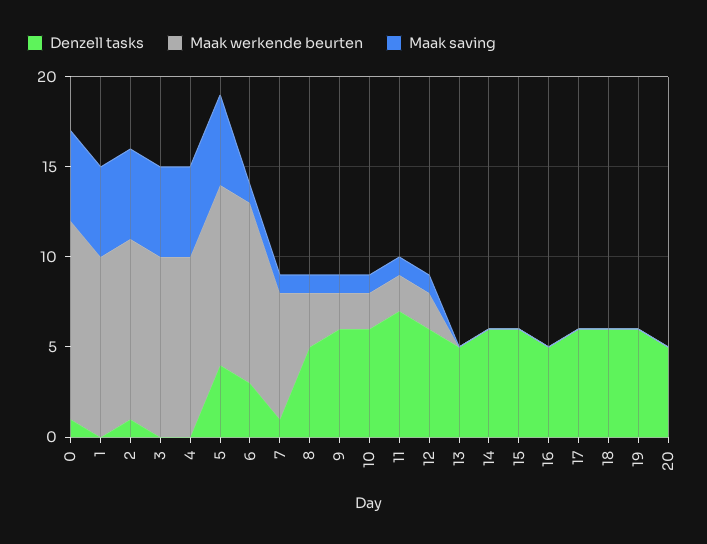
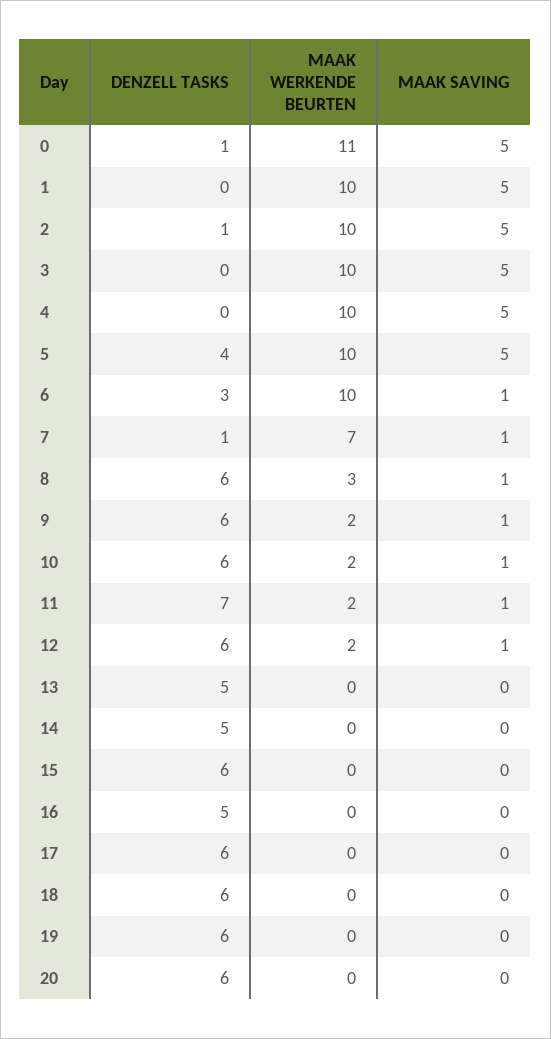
Denzell tasks, 8: 5 -> 6
Denzell tasks, 14: 6 -> 5
Denzell tasks, 20: 5 -> 6

